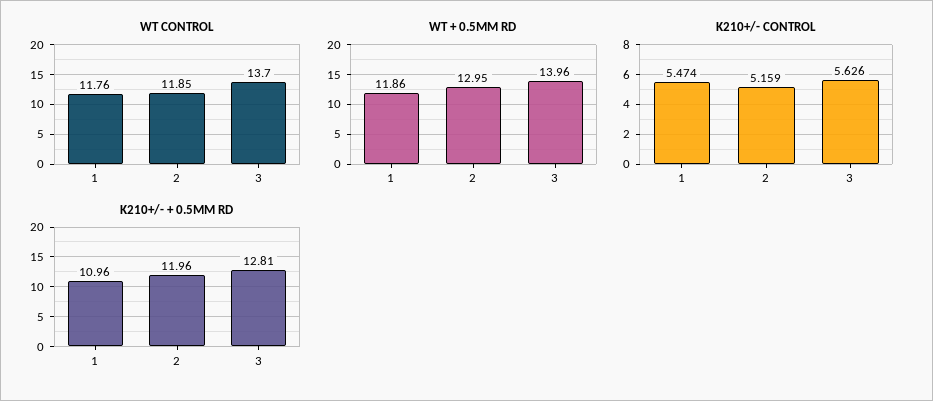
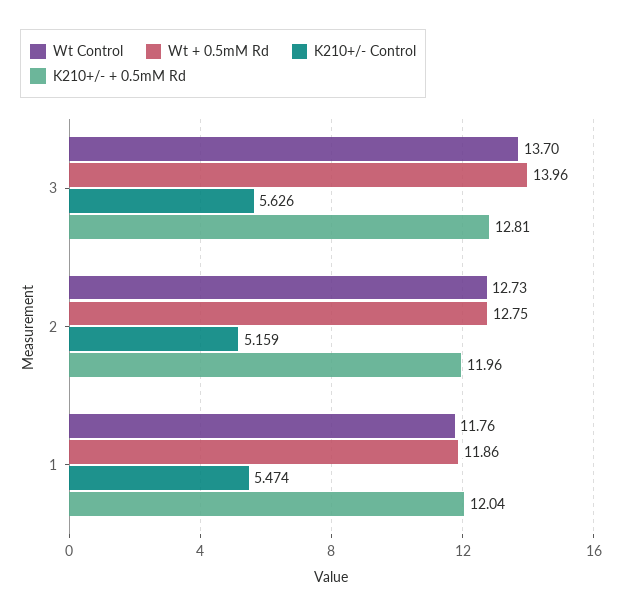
WT CONTROL, 2: 11.85 -> 12.73
WT + 0.5MM RD, 2: 12.95 -> 12.75
K210+/- + 0.5MM RD, 1: 10.96 -> 12.04

